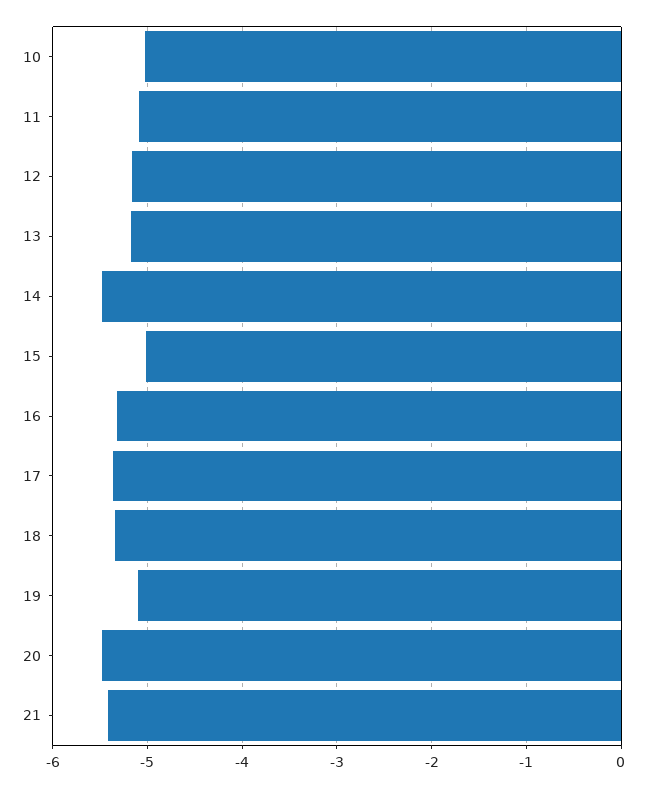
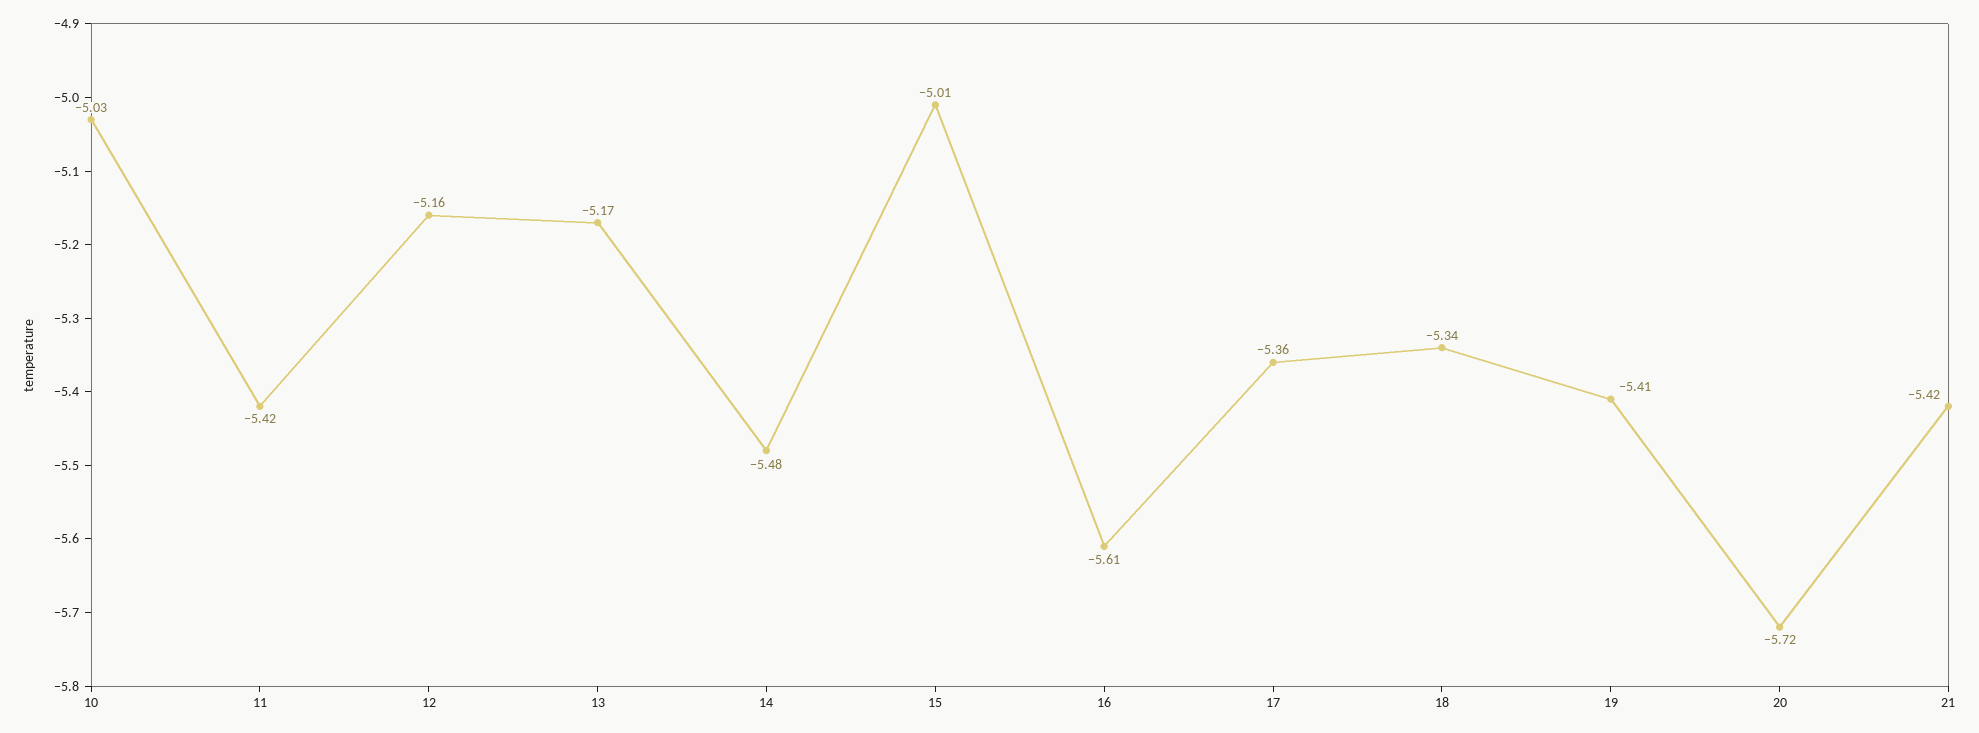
11: -5.1 -> -5.42
16: -5.3 -> -5.61
19: -5.1 -> -5.41
20: -5.5 -> -5.72

